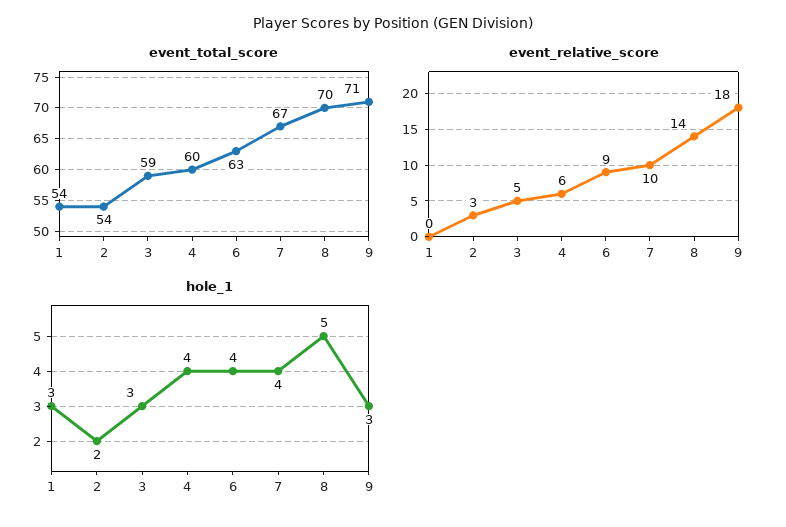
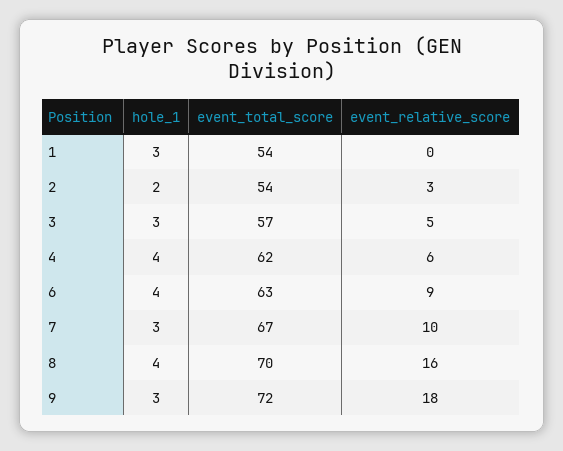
event_total_score, 3: 59 -> 57
event_total_score, 4: 60 -> 62
event_total_score, 9: 71 -> 72
event_relative_score, 8: 14 -> 16
hole_1, 7: 4 -> 3
hole_1, 8: 5 -> 4

